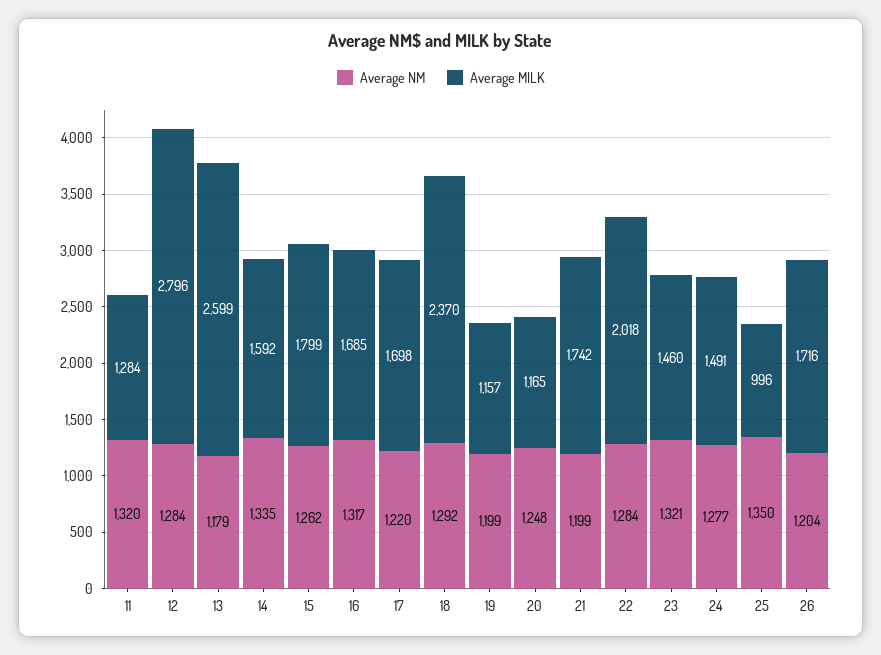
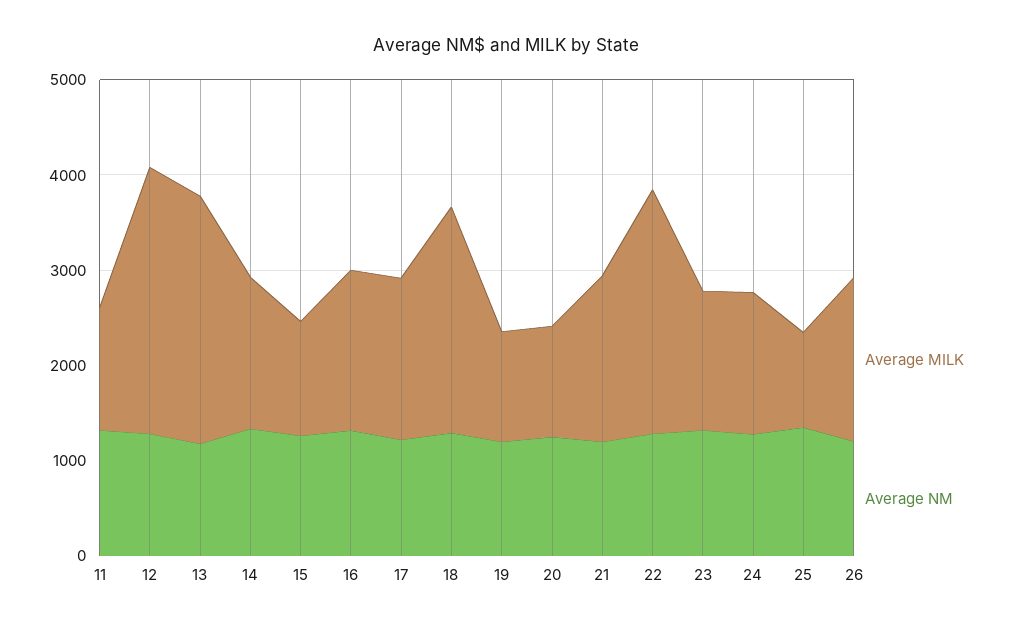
Average MILK, 15: 1799 -> 1200
Average MILK, 22: 2018 -> 2600

